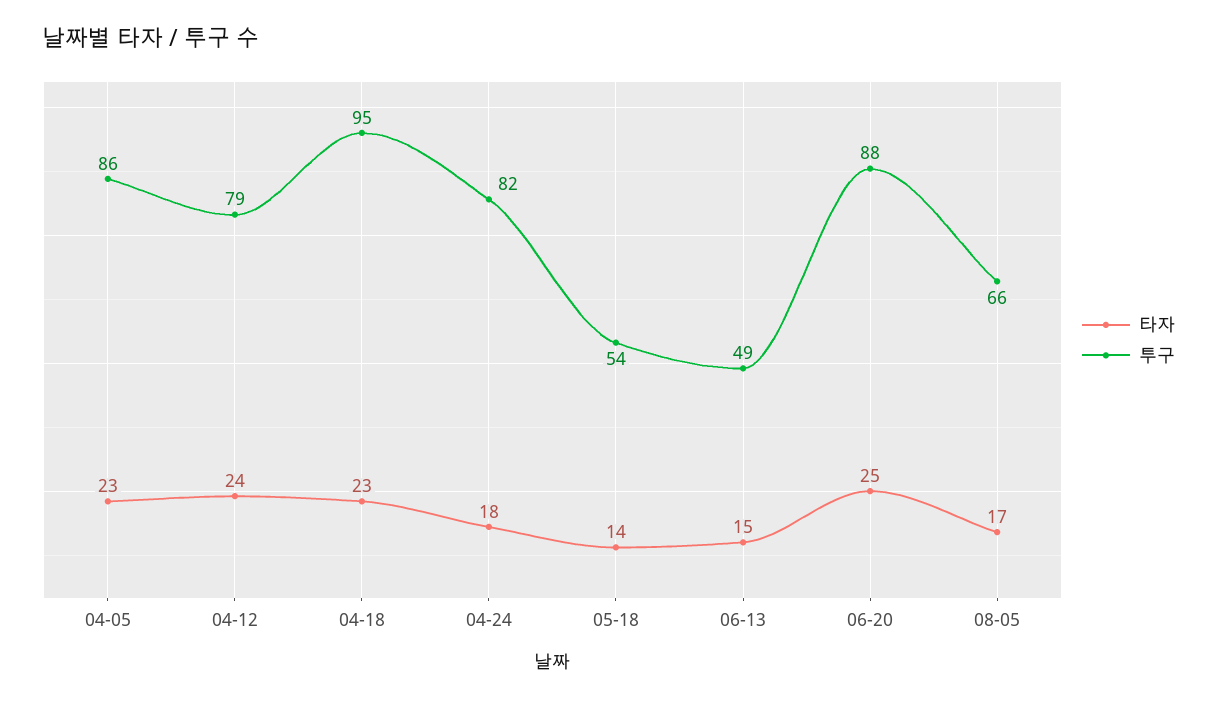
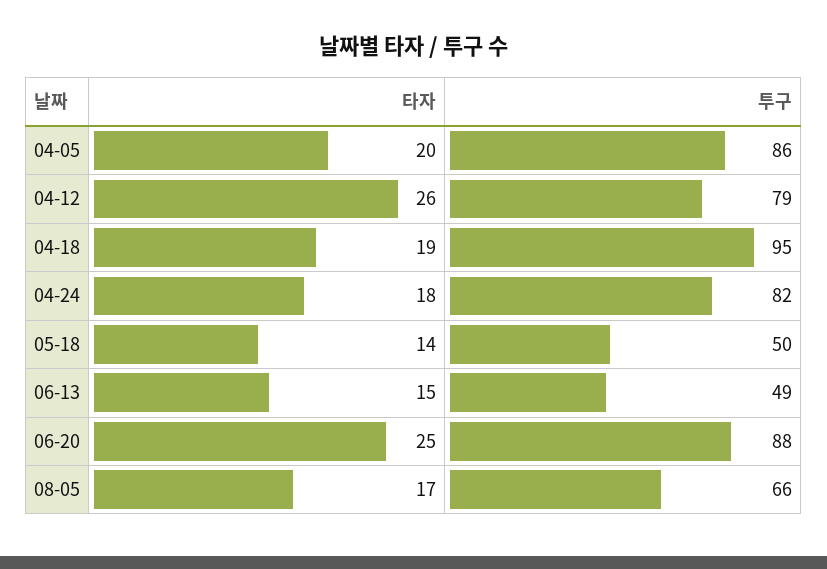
타자, 04-05: 23 -> 20
타자, 04-12: 24 -> 26
타자, 04-18: 23 -> 19
투구, 05-18: 54 -> 50

